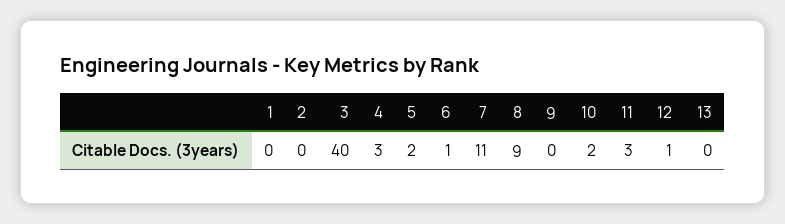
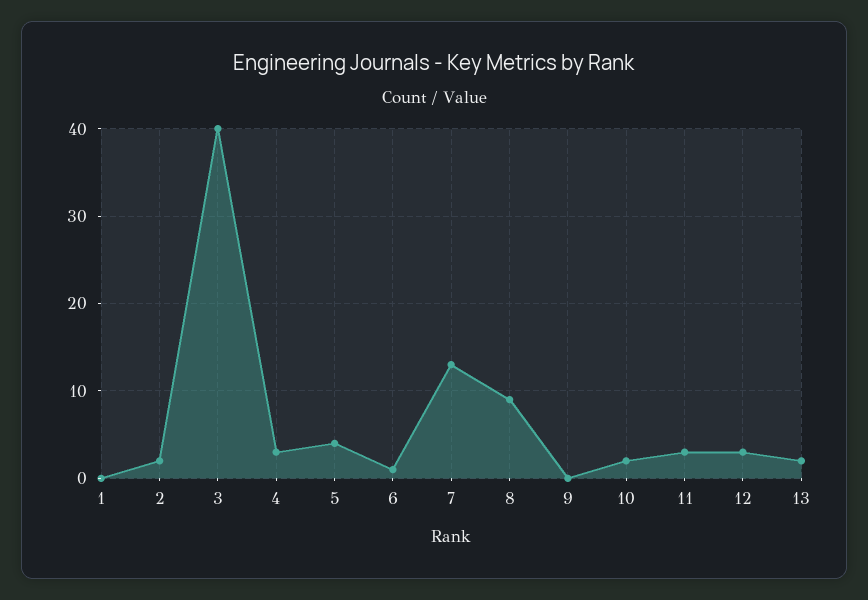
2: 0 -> 2
5: 2 -> 4
7: 11 -> 13
12: 1 -> 3
13: 0 -> 2

